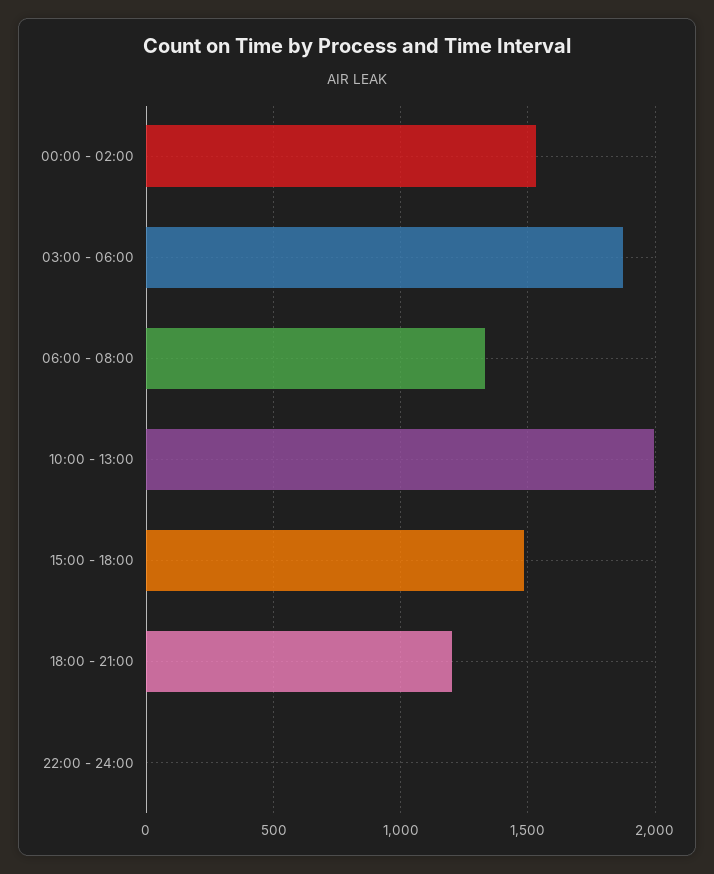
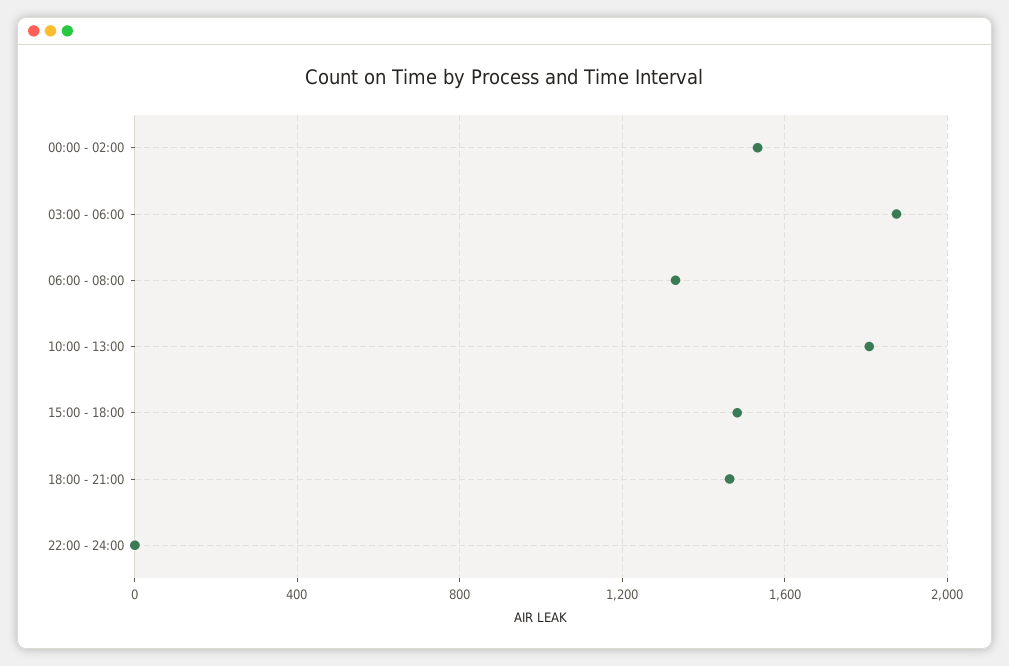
10:00 - 13:00: 2000 -> 1800
18:00 - 21:00: 1200 -> 1450

